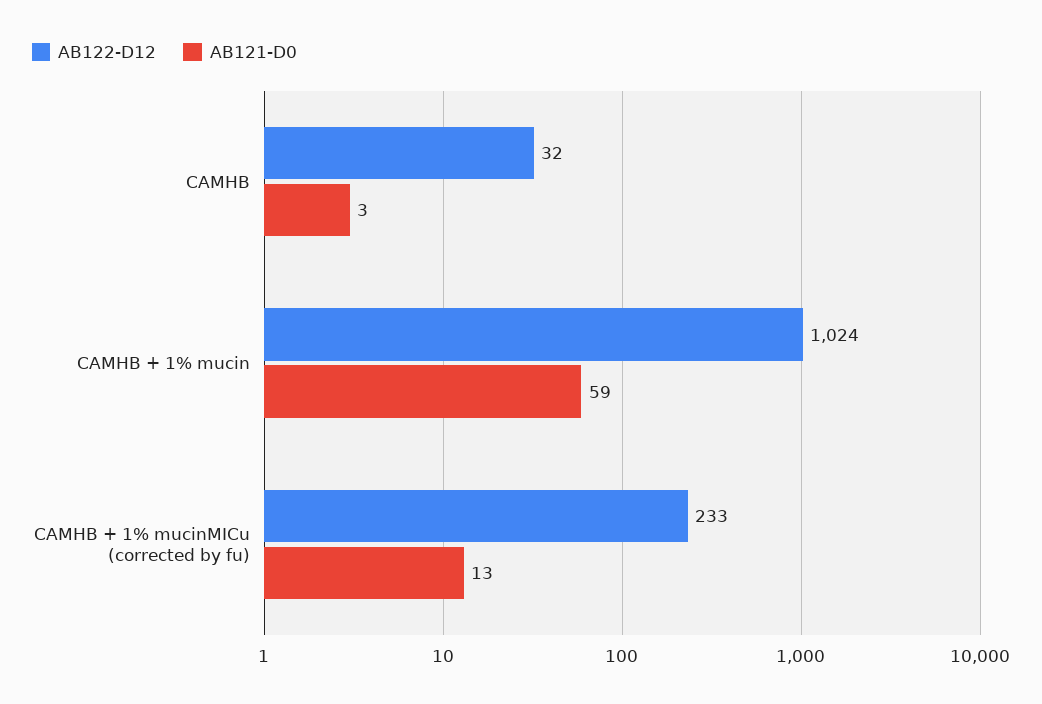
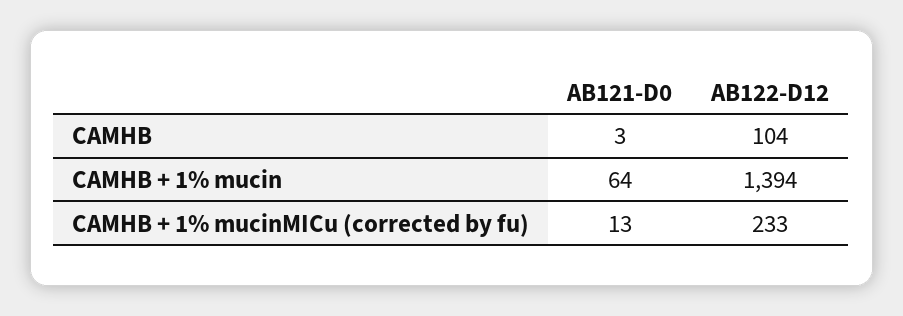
AB122-D12, CAMHB: 32 -> 104
AB122-D12, CAMHB + 1% mucin: 1024 -> 1394
AB121-D0, CAMHB + 1% mucin: 59 -> 64

